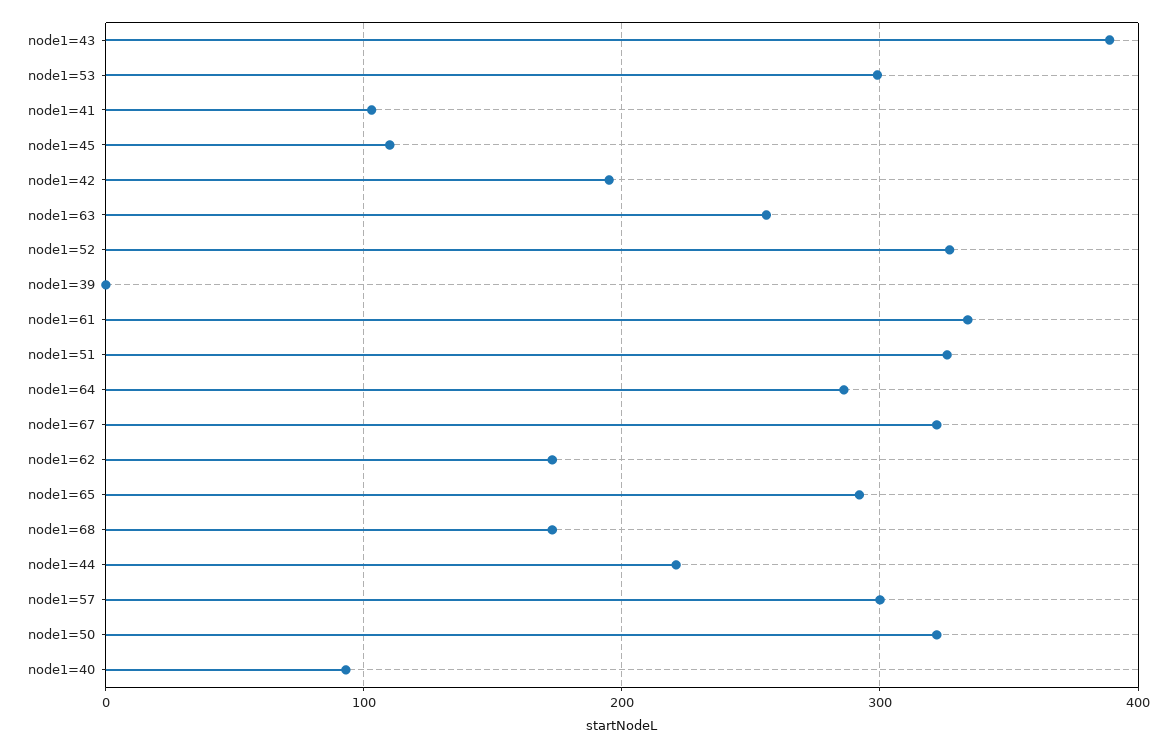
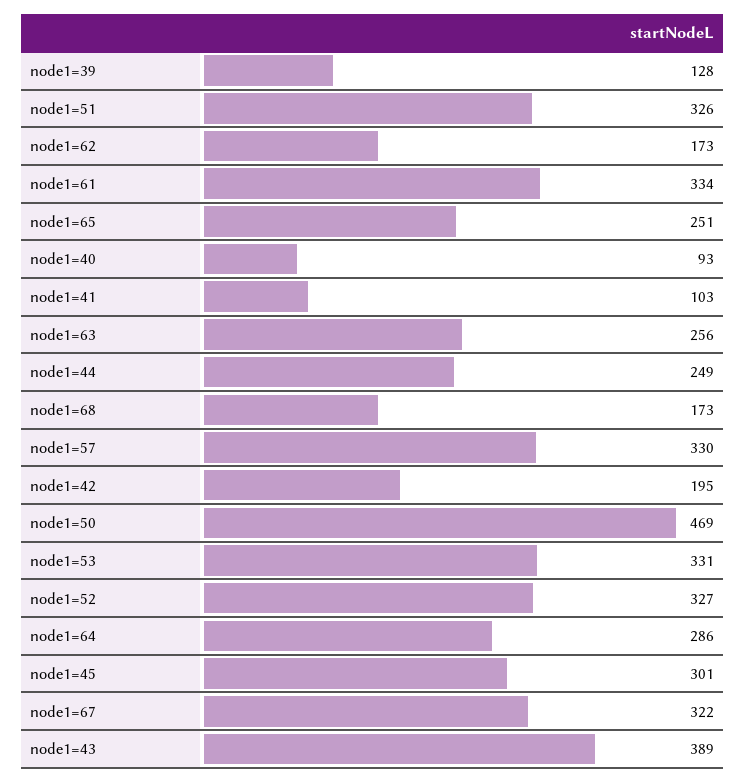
node1=53: 300 -> 331
node1=45: 110 -> 301
node1=39: 0 -> 128
node1=65: 290 -> 251
node1=44: 220 -> 249
node1=57: 300 -> 330
node1=50: 320 -> 469

